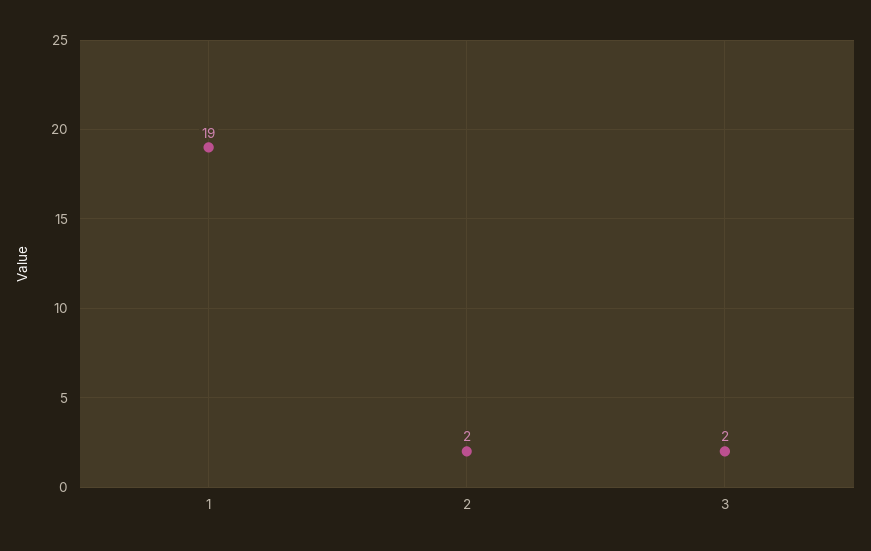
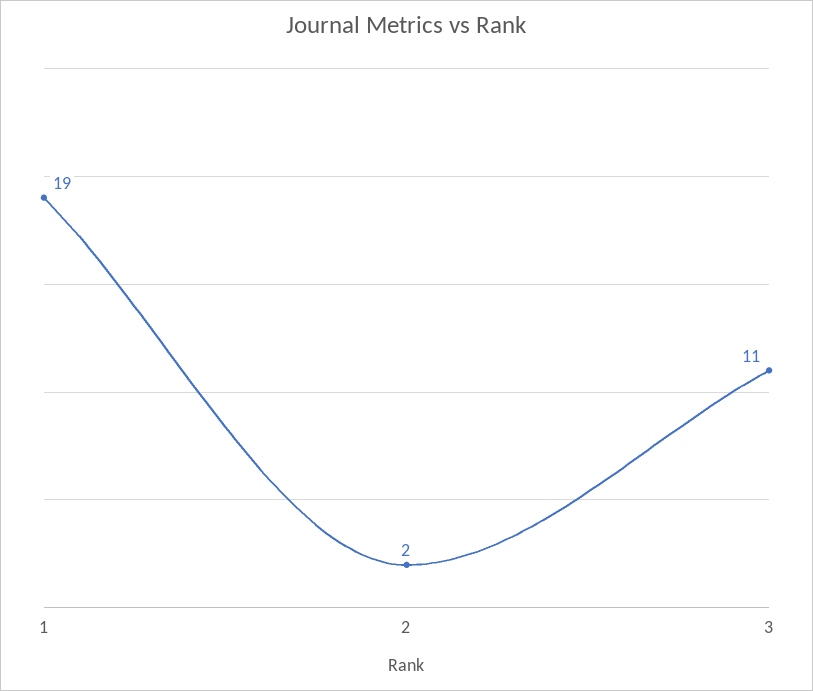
3: 2 -> 11

